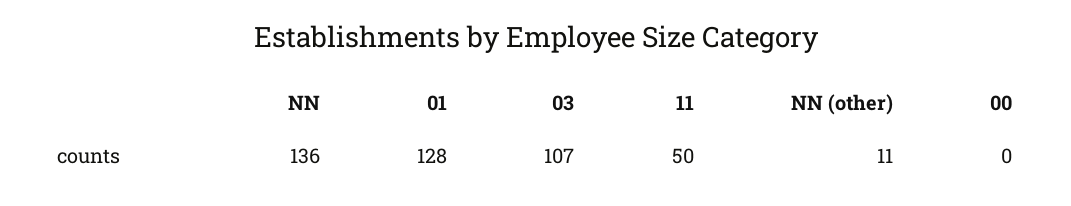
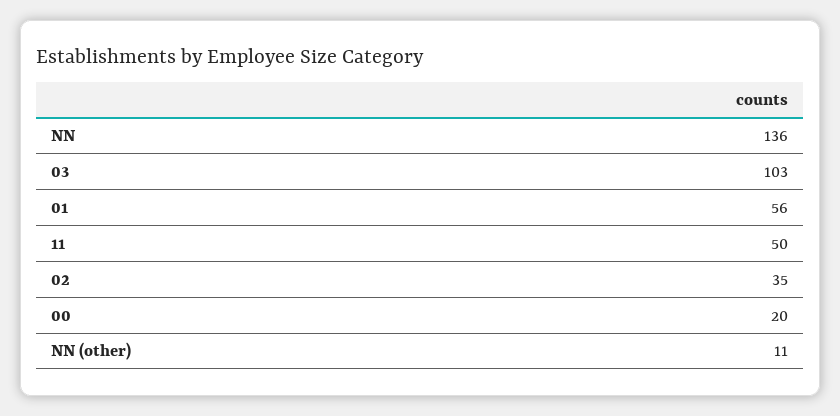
01: 128 -> 56
03: 107 -> 103
00: 0 -> 20
02: none -> 35

